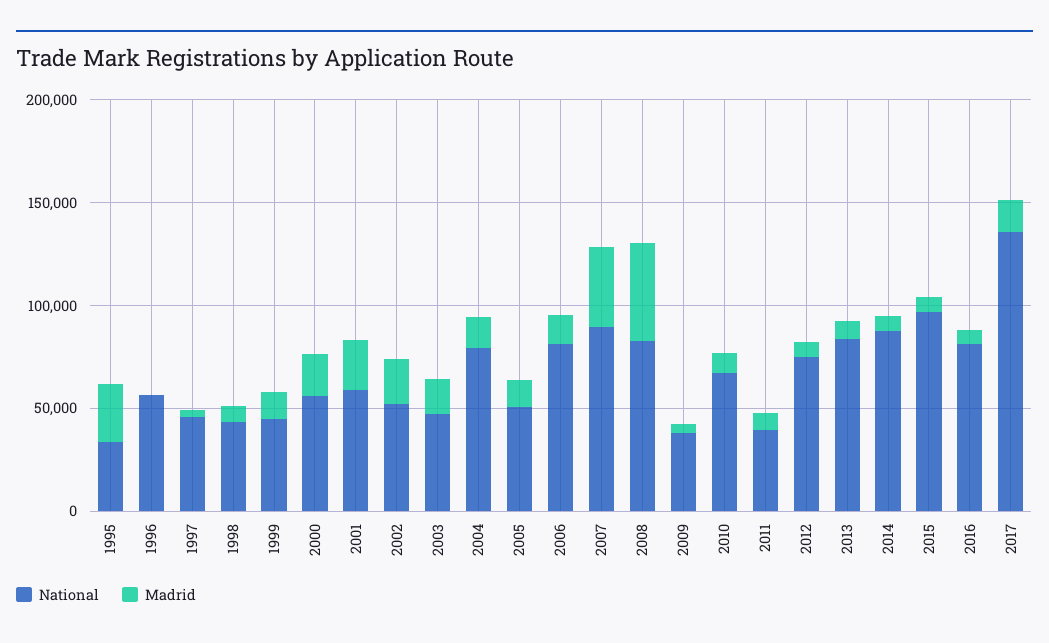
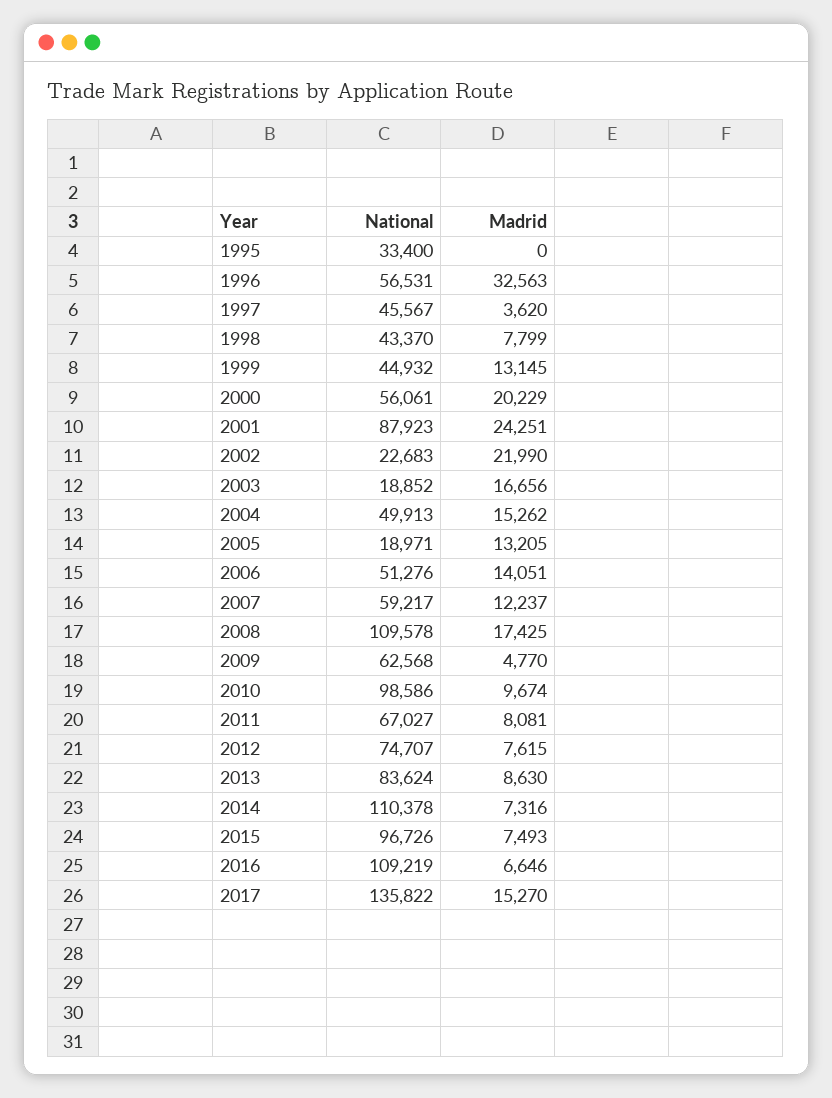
Madrid, 1995: 30000 -> 0
Madrid, 1996: 0 -> 32563
National, 2001: 60000 -> 87923
National, 2002: 50000 -> 22683
National, 2003: 50000 -> 18852
National, 2004: 80000 -> 49913
National, 2005: 50000 -> 18971
National, 2006: 80000 -> 51276
National, 2007: 90000 -> 59217
Madrid, 2007: 40000 -> 12237
National, 2008: 80000 -> 109578
Madrid, 2008: 50000 -> 17425
National, 2009: 40000 -> 62568
National, 2010: 70000 -> 98586
National, 2011: 40000 -> 67027
National, 2014: 90000 -> 110378
National, 2016: 80000 -> 109219

